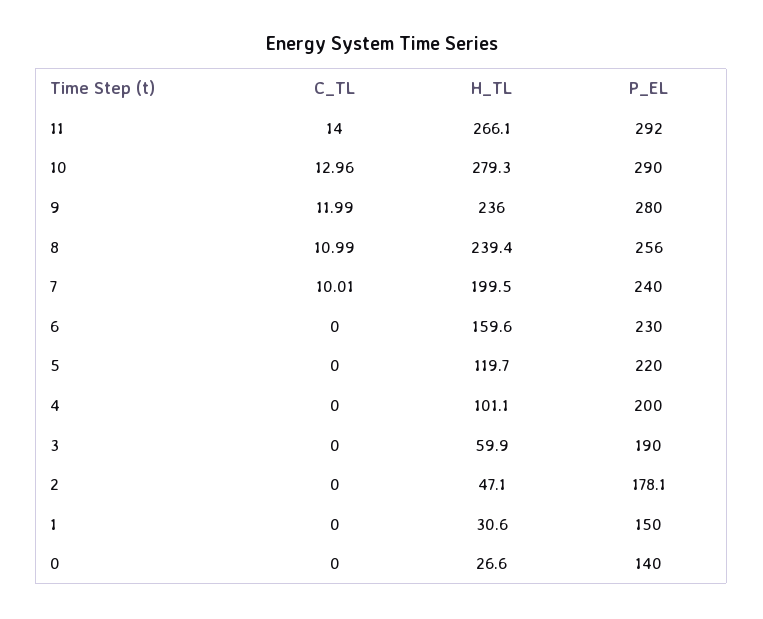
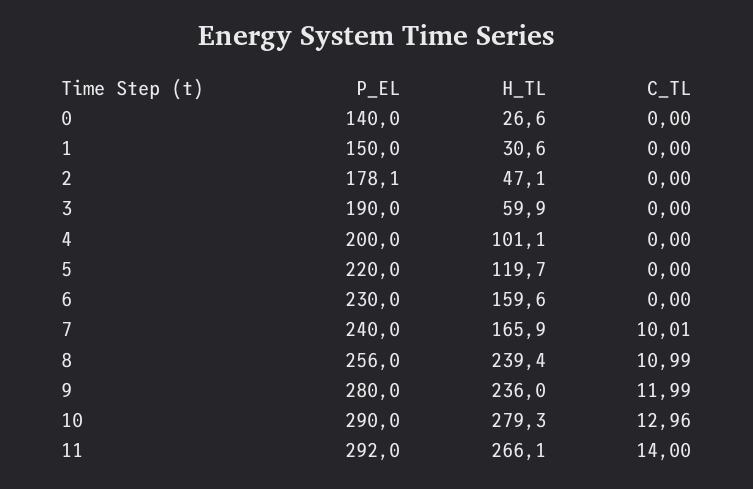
H_TL, 7: 199.5 -> 165.9

